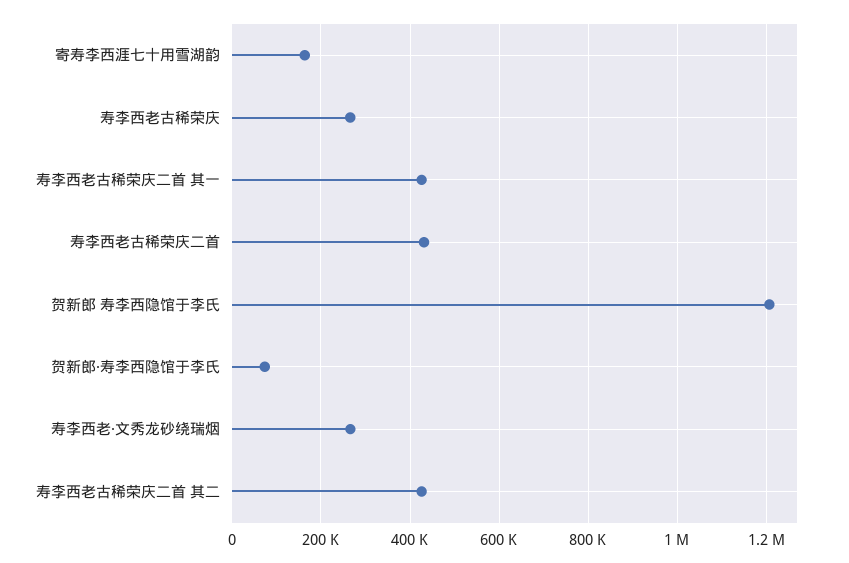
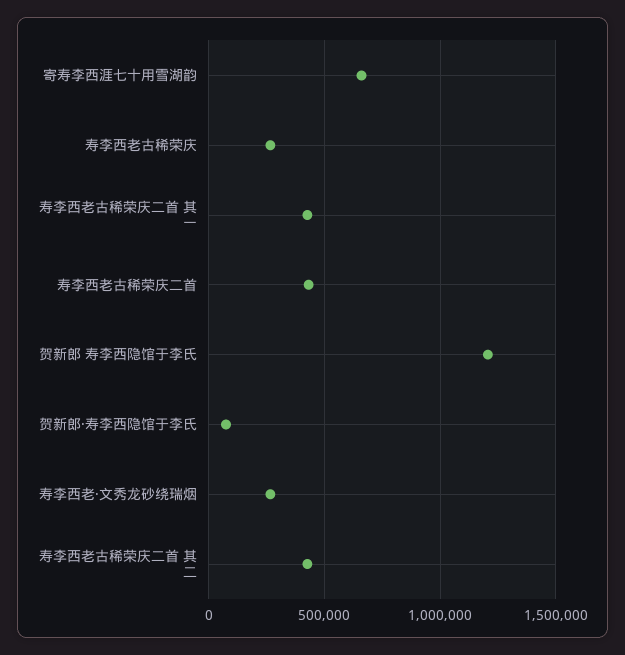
寄寿李西涯七十用雪湖韵: 160000 -> 650000

